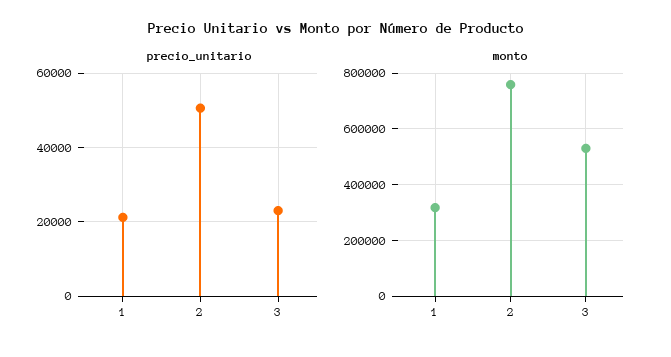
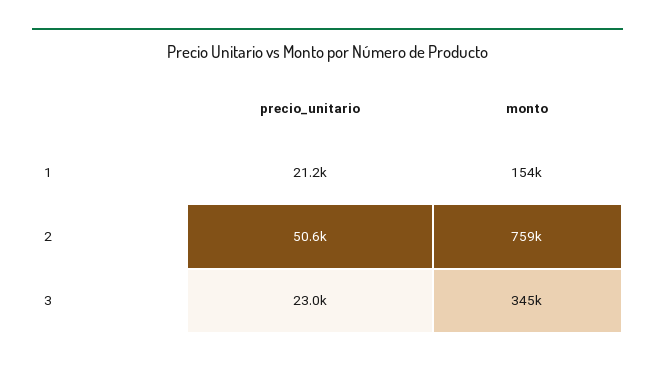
monto, 1: 325000 -> 154000
monto, 3: 525000 -> 345000

